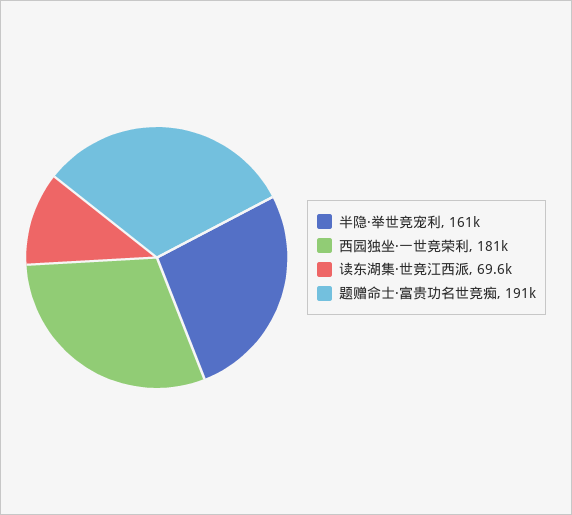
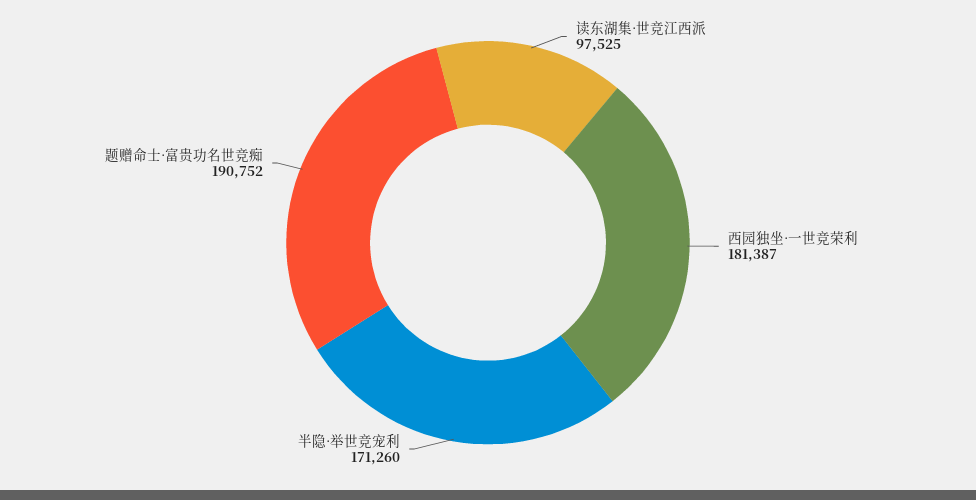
半隐·举世竞宠利: 161000 -> 171260
读东湖集·世竞江西派: 69600 -> 97525

